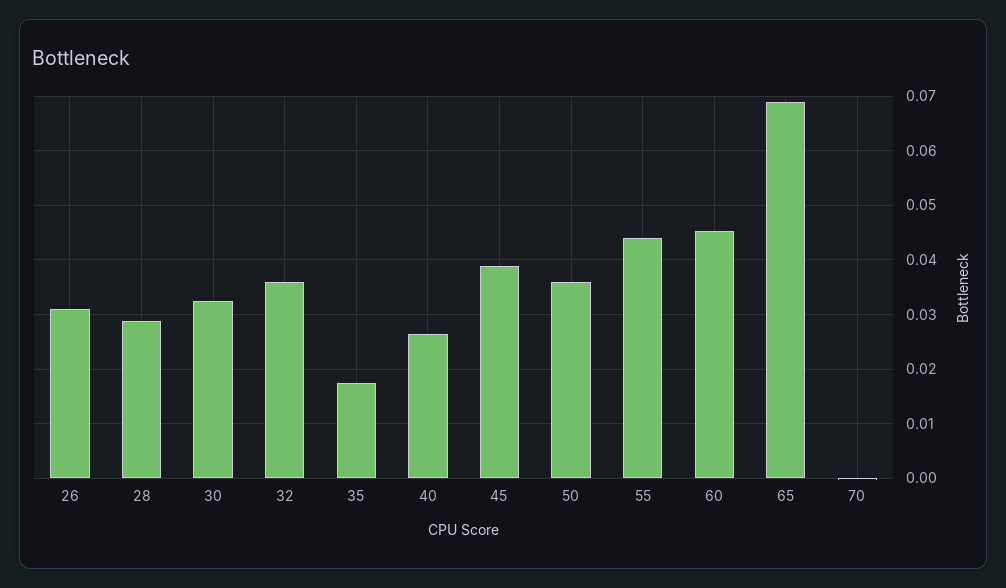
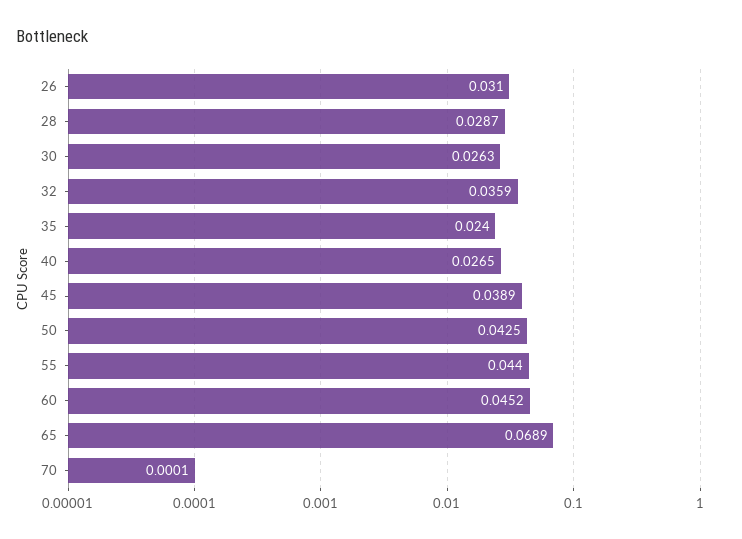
30: 0.032 -> 0.0263
35: 0.018 -> 0.024
50: 0.036 -> 0.0425

